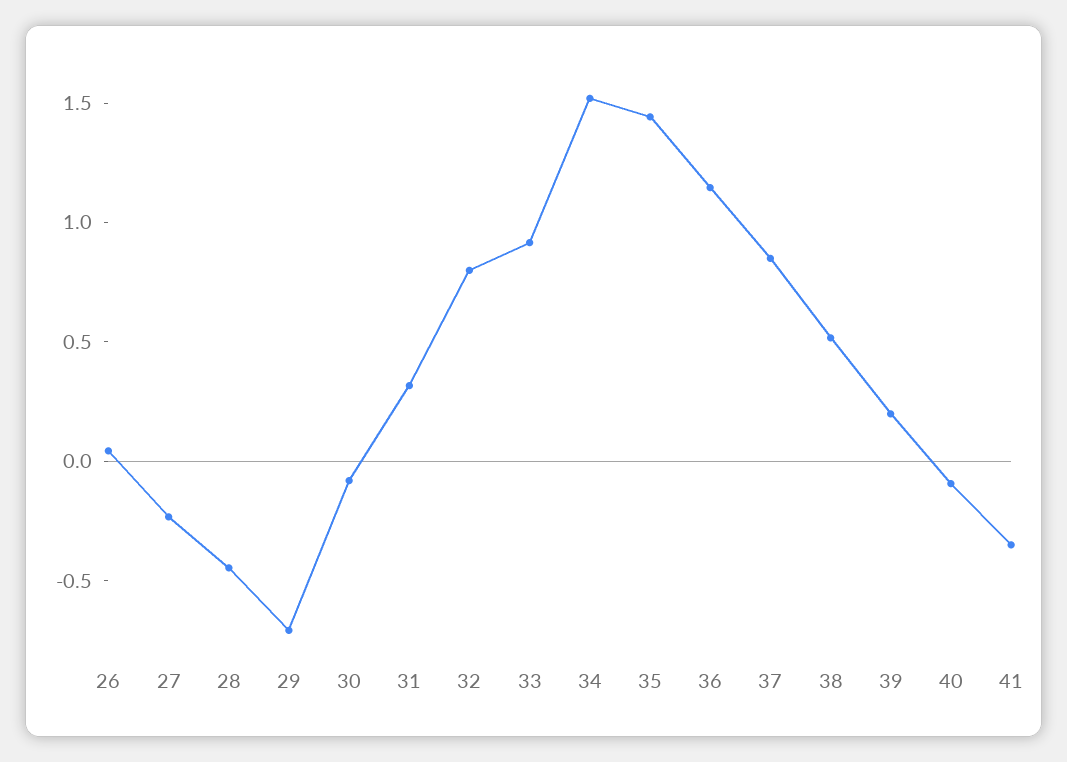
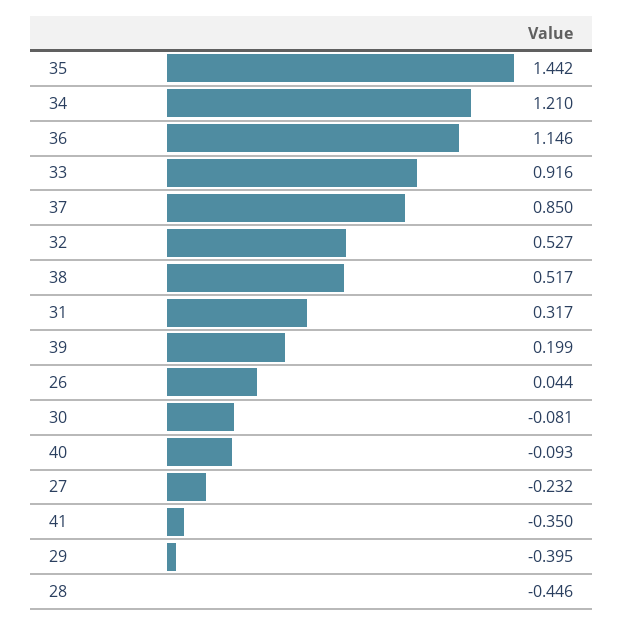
29: -0.7 -> -0.395
32: 0.8 -> 0.527
34: 1.5 -> 1.21

